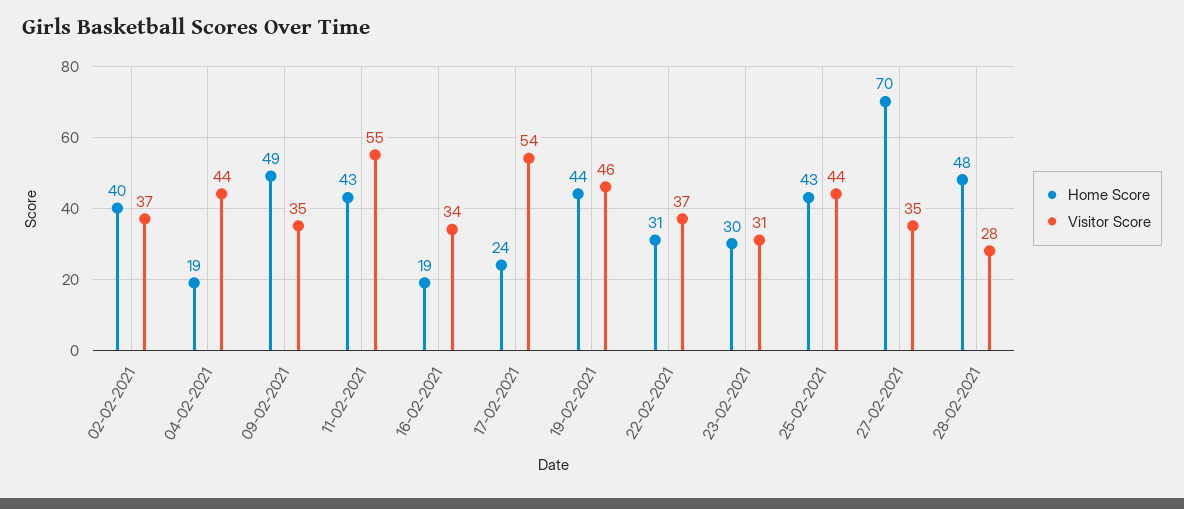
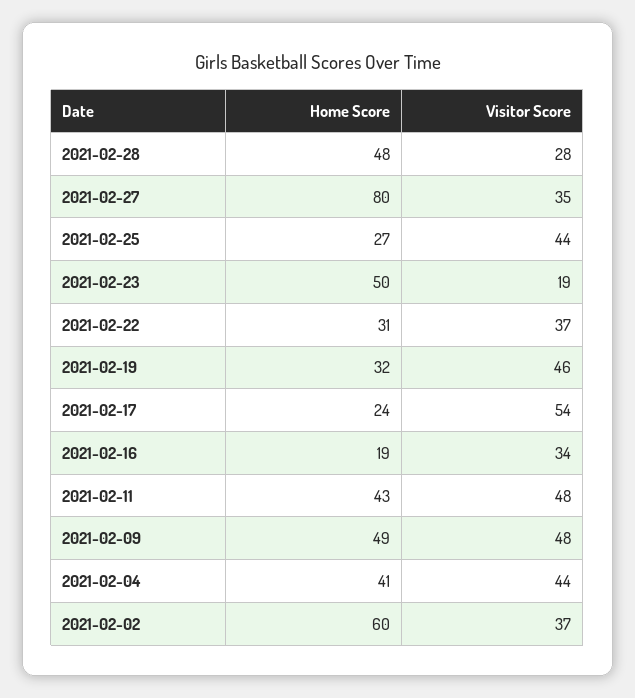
Home Score, 02-02-2021: 40 -> 60
Home Score, 04-02-2021: 19 -> 41
Visitor Score, 09-02-2021: 35 -> 48
Visitor Score, 11-02-2021: 55 -> 48
Home Score, 19-02-2021: 44 -> 32
Home Score, 23-02-2021: 30 -> 50
Visitor Score, 23-02-2021: 31 -> 19
Home Score, 25-02-2021: 43 -> 27
Home Score, 27-02-2021: 70 -> 80

